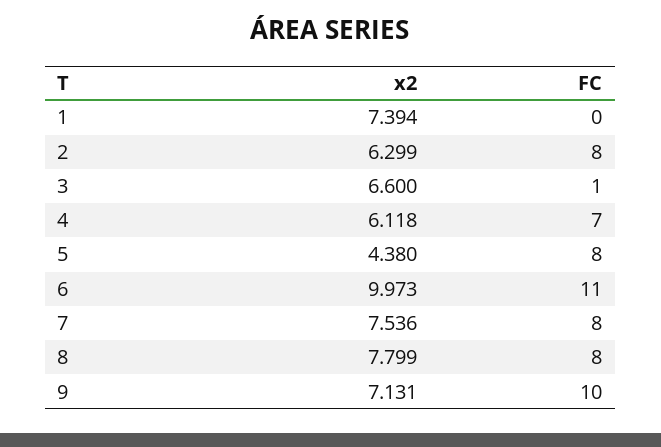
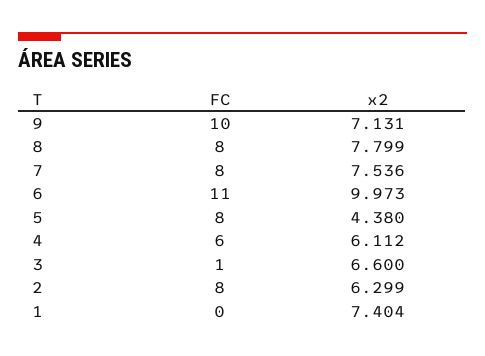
x2, 1: 7.394 -> 7.404
x2, 4: 6.118 -> 6.112
FC, 4: 7 -> 6

